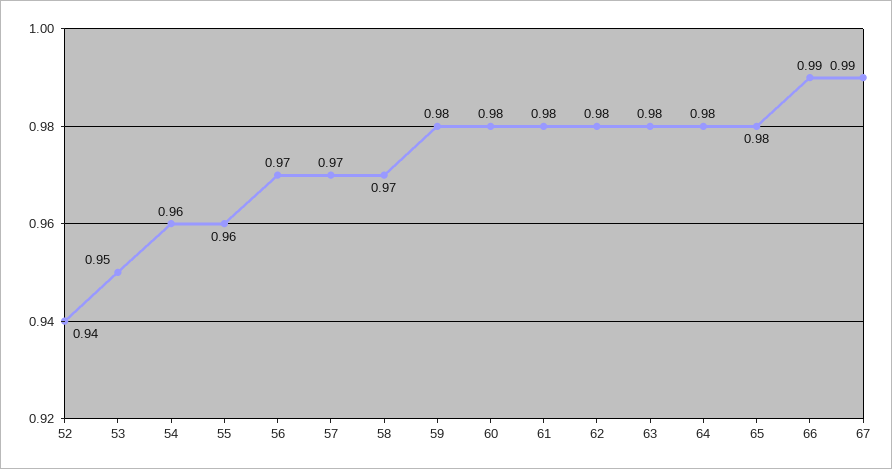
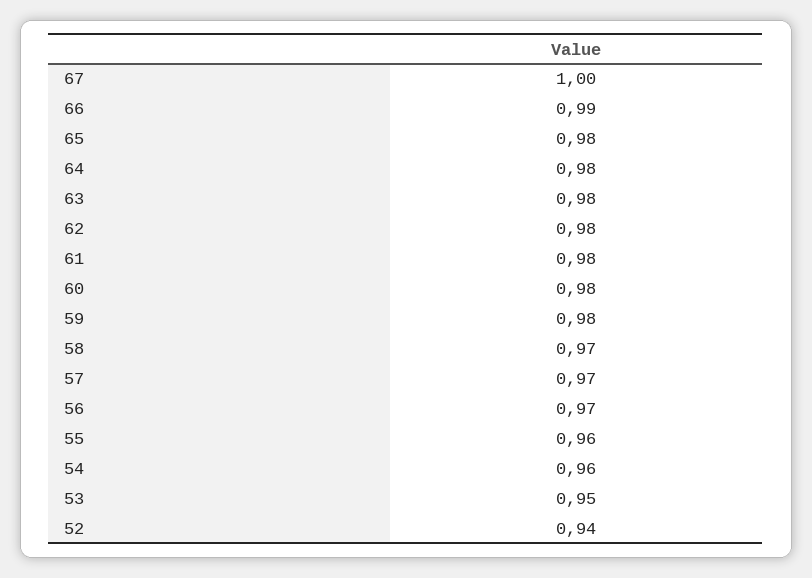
67: 0.99 -> 1

